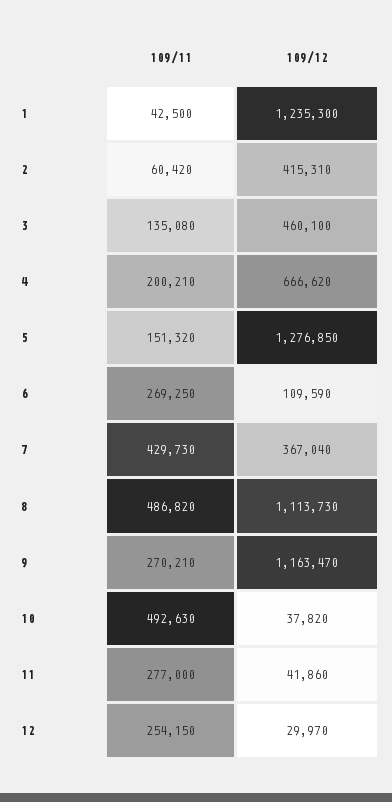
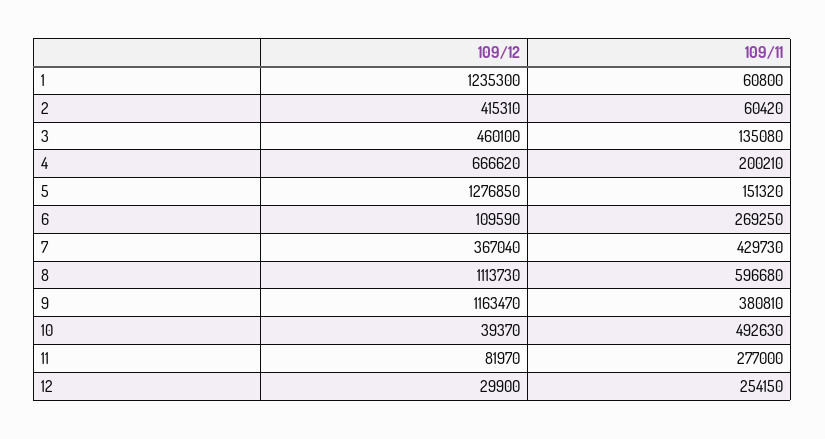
109/11, 1: 42500 -> 60800
109/11, 8: 486820 -> 596680
109/11, 9: 270210 -> 380810
109/12, 10: 37820 -> 39370
109/12, 11: 41860 -> 81970
109/12, 12: 29970 -> 29900

